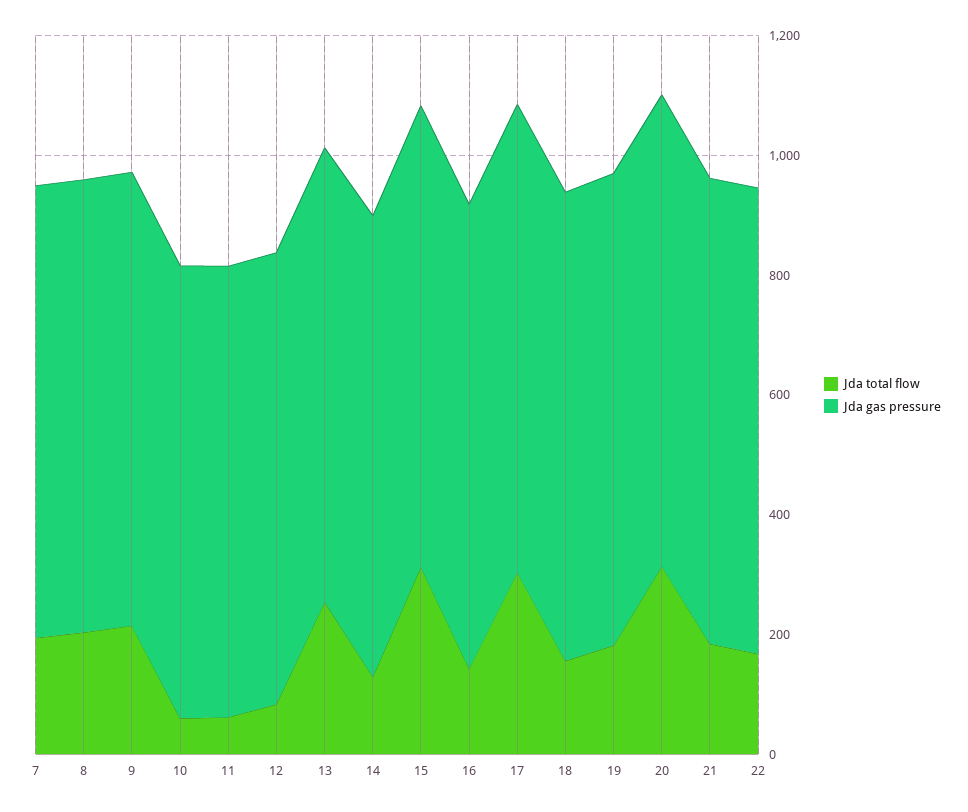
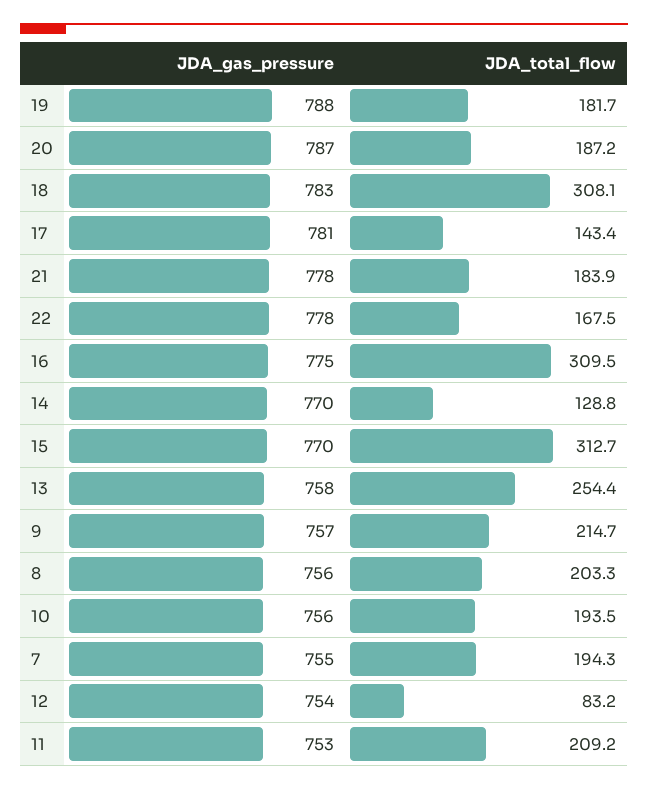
Jda total flow, 10: 50 -> 193.5
Jda total flow, 11: 50 -> 209.2
Jda total flow, 16: 150 -> 309.5
Jda total flow, 17: 300 -> 143.4
Jda total flow, 18: 150 -> 308.1
Jda total flow, 20: 300 -> 187.2

